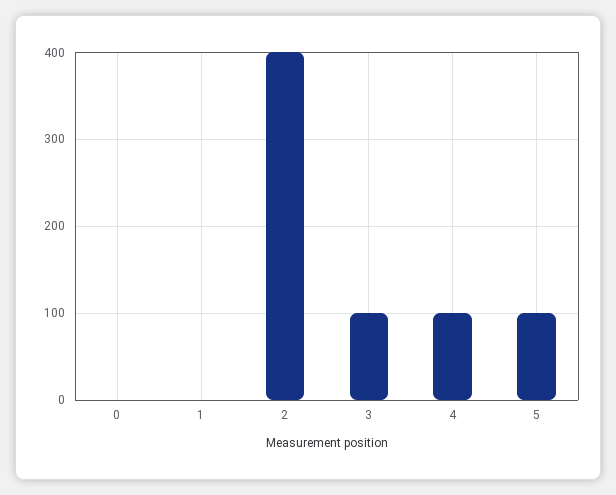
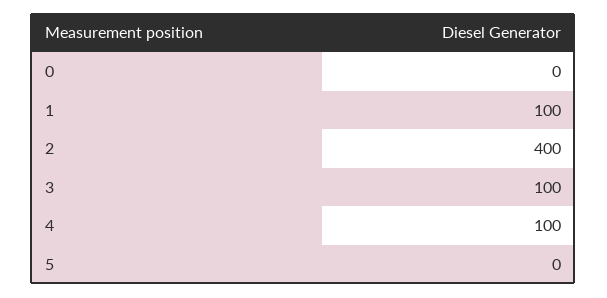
1: 0 -> 100
5: 100 -> 0

